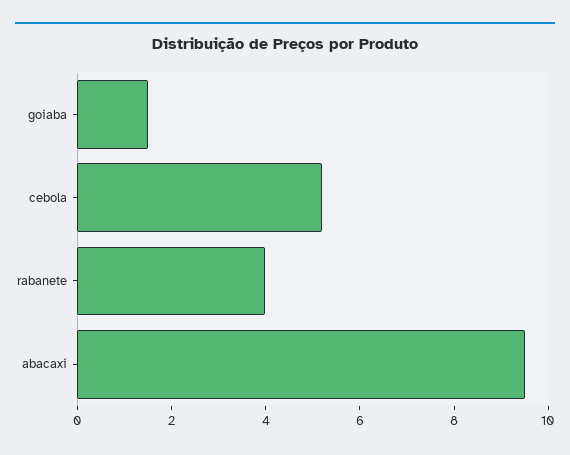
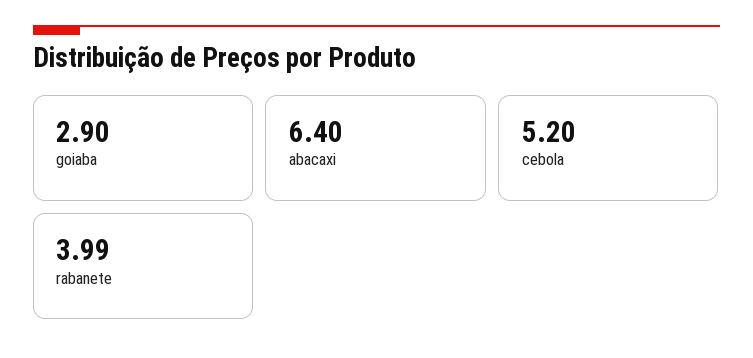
goiaba: 1.5 -> 2.9
abacaxi: 9.5 -> 6.4

